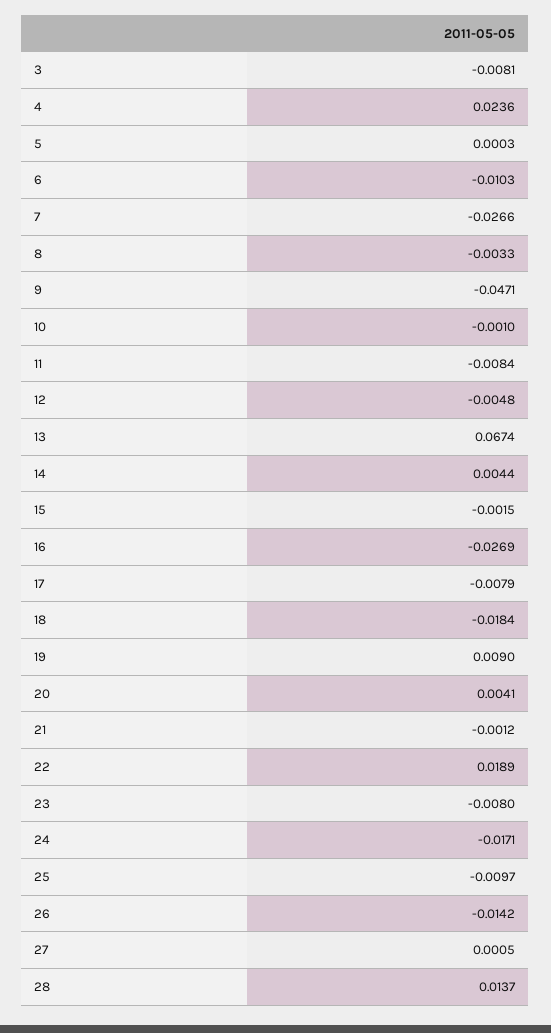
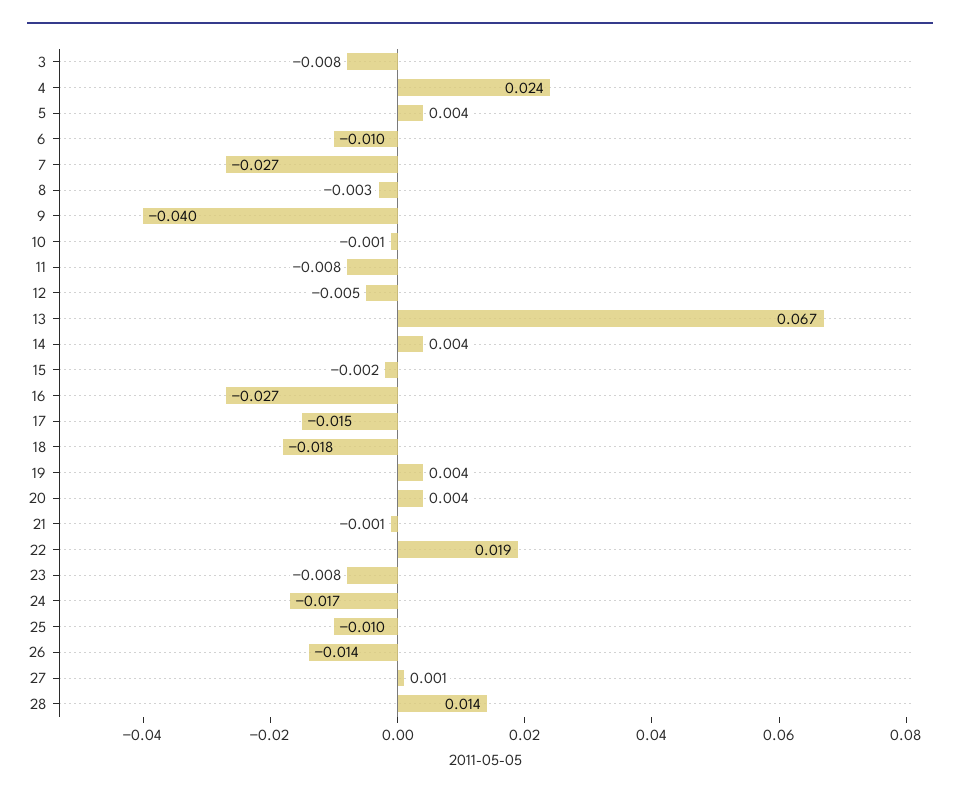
5: 0.0003 -> 0.004
9: -0.0471 -> -0.04
17: -0.0079 -> -0.015
19: 0.009 -> 0.004

